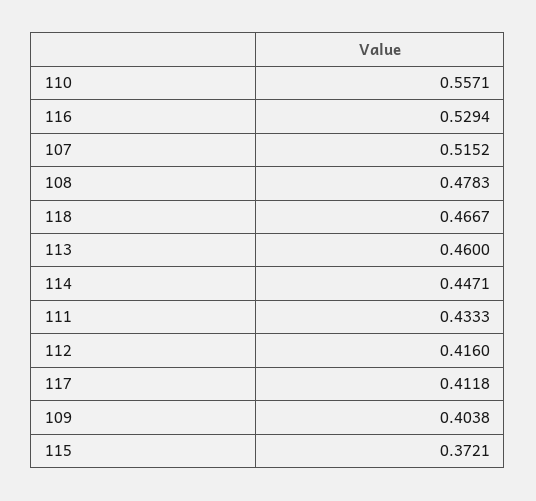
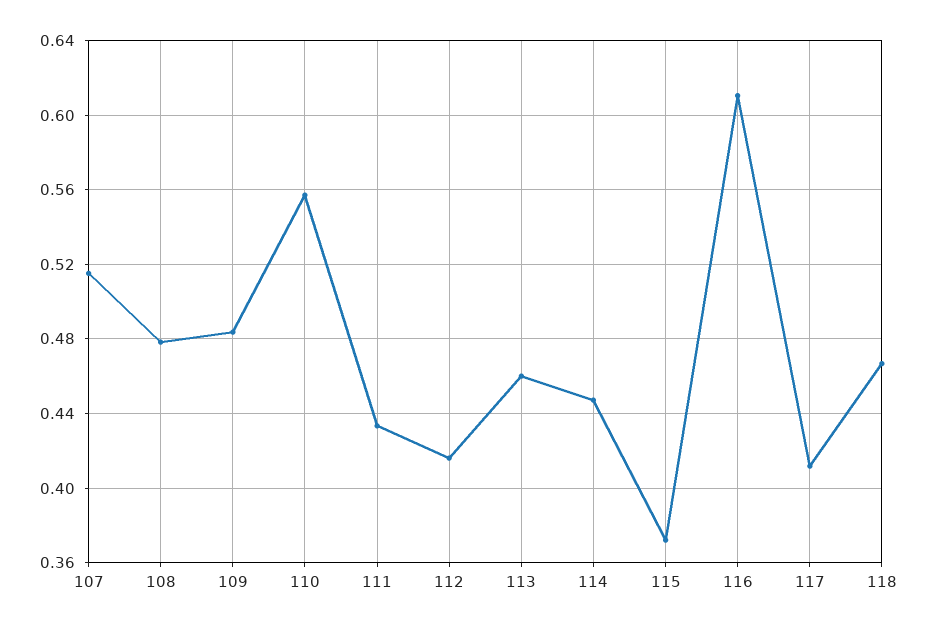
116: 0.5294 -> 0.61
109: 0.4038 -> 0.485

